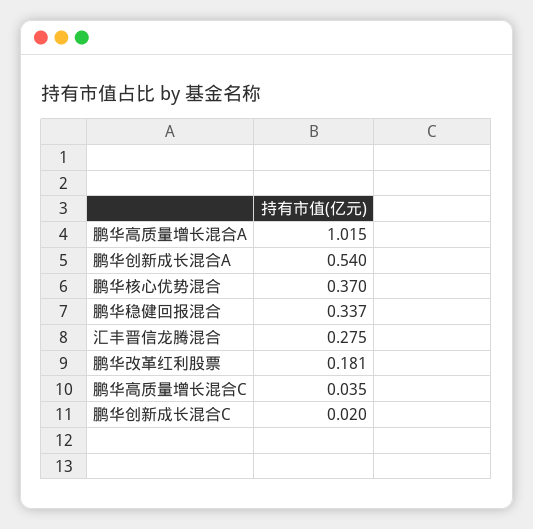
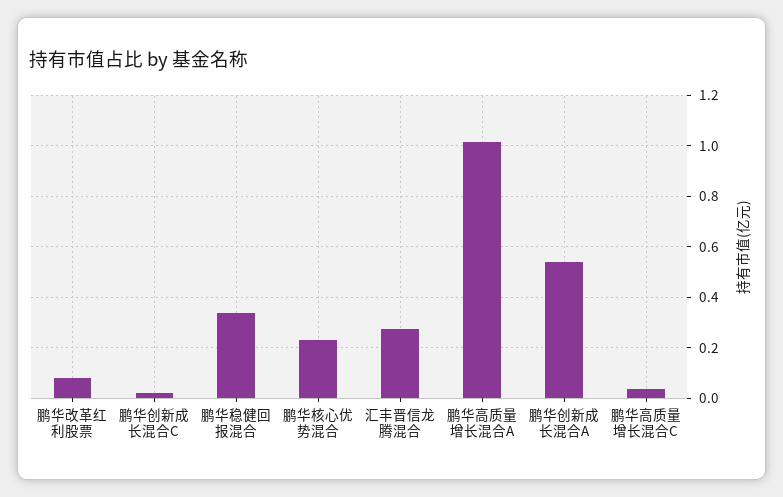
鹏华核心优势混合: 0.37 -> 0.225
鹏华改革红利股票: 0.181 -> 0.075

